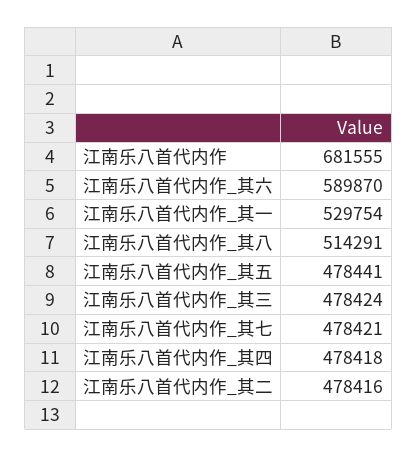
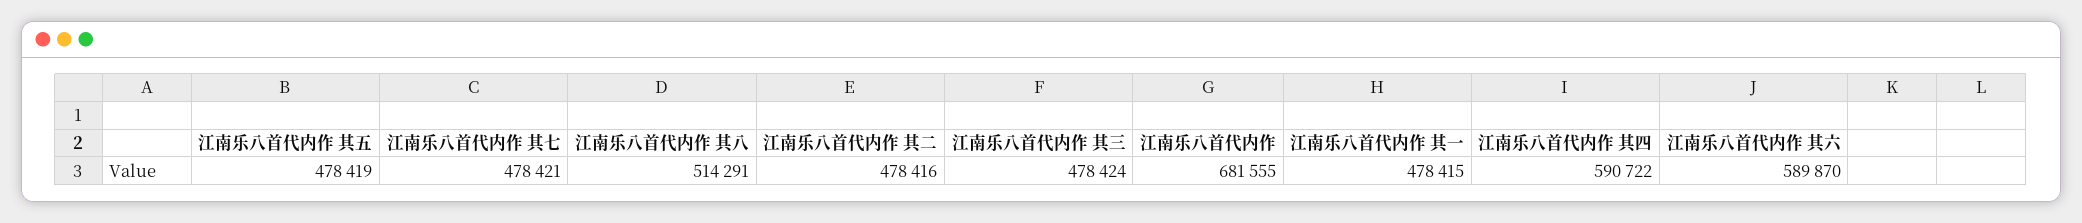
江南乐八首代内作_其一: 529754 -> 478415
江南乐八首代内作_其五: 478441 -> 478419
江南乐八首代内作_其四: 478418 -> 590722

